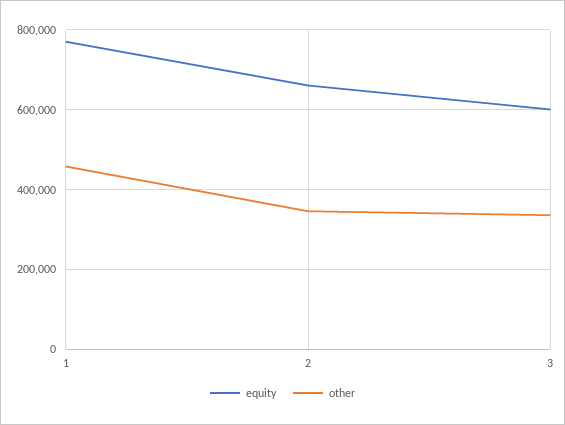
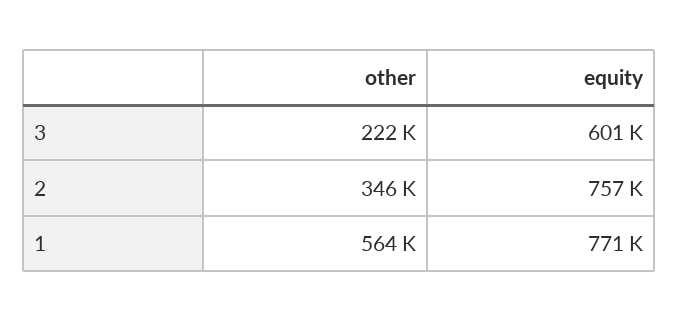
other, 1: 460000 -> 564000
equity, 2: 660000 -> 757000
other, 3: 340000 -> 222000

